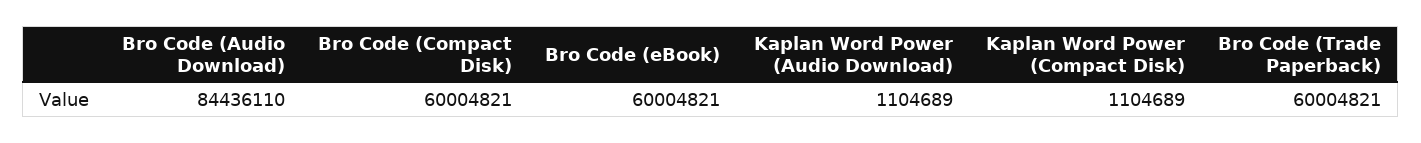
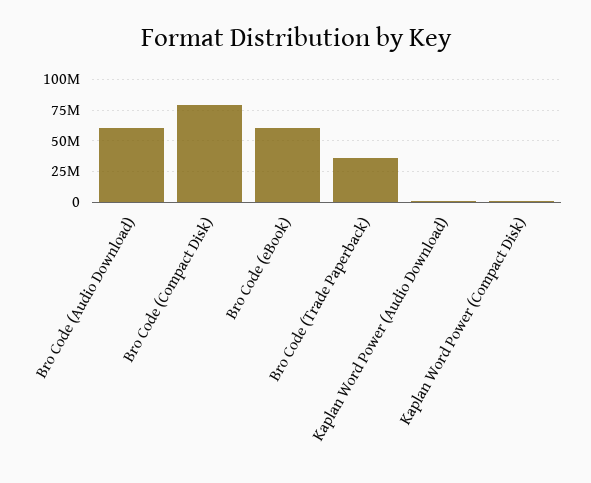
Bro Code (Audio Download): 84436110 -> 60000000
Bro Code (Compact Disk): 60004821 -> 80000000
Bro Code (Trade Paperback): 60004821 -> 35000000

